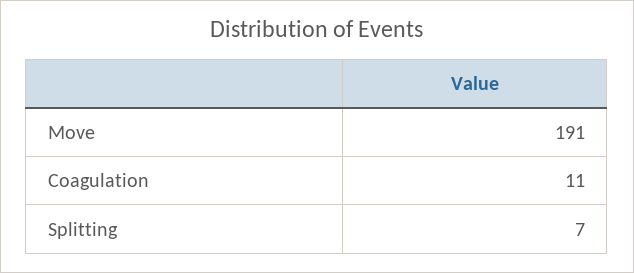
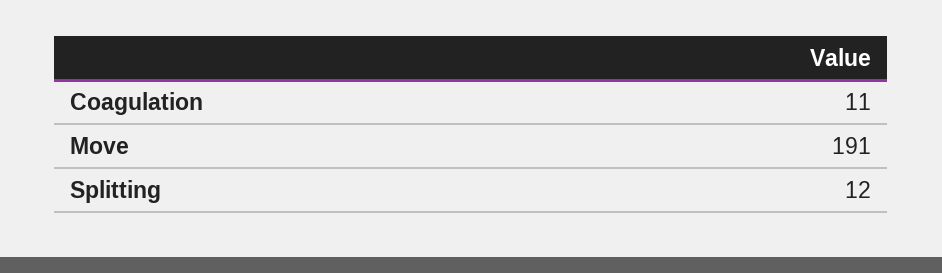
Splitting: 7 -> 12

